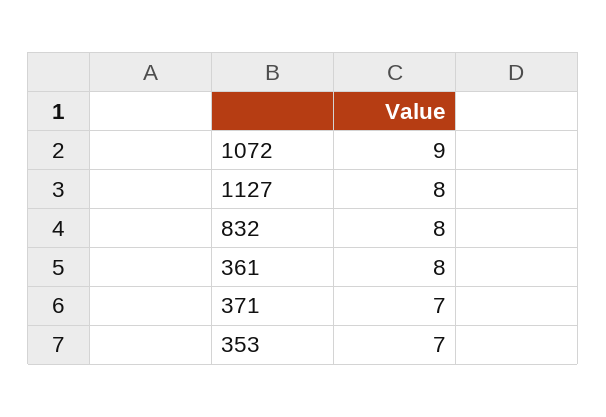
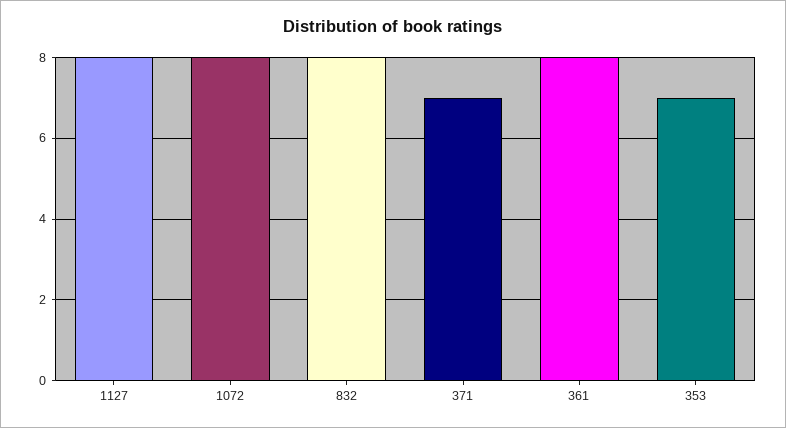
1072: 9 -> 8

